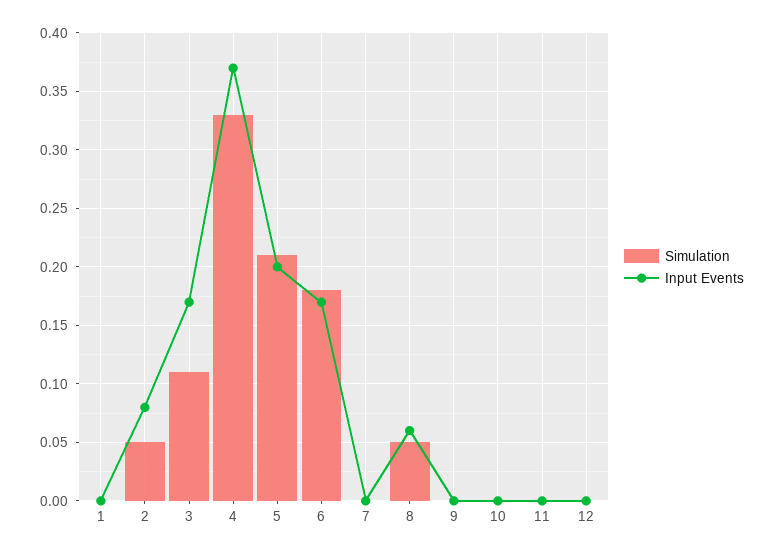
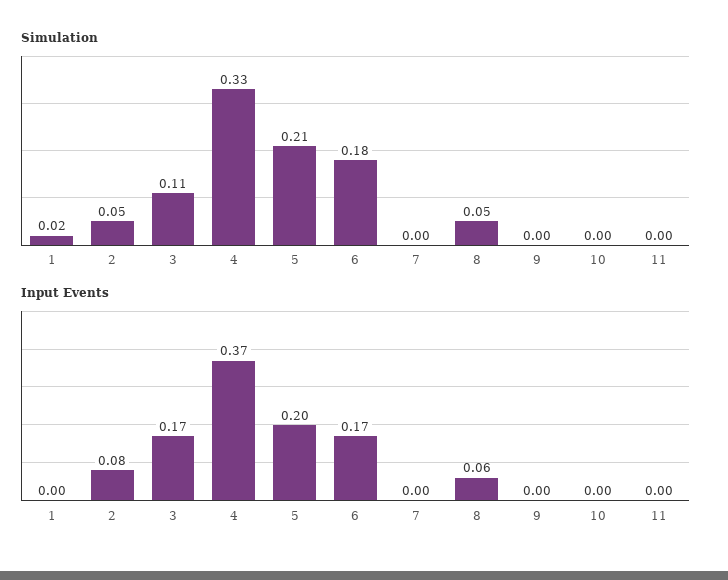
Simulation, 1: 0 -> 0.02
Simulation, 12: 0 -> none
Input Events, 12: 0 -> none

